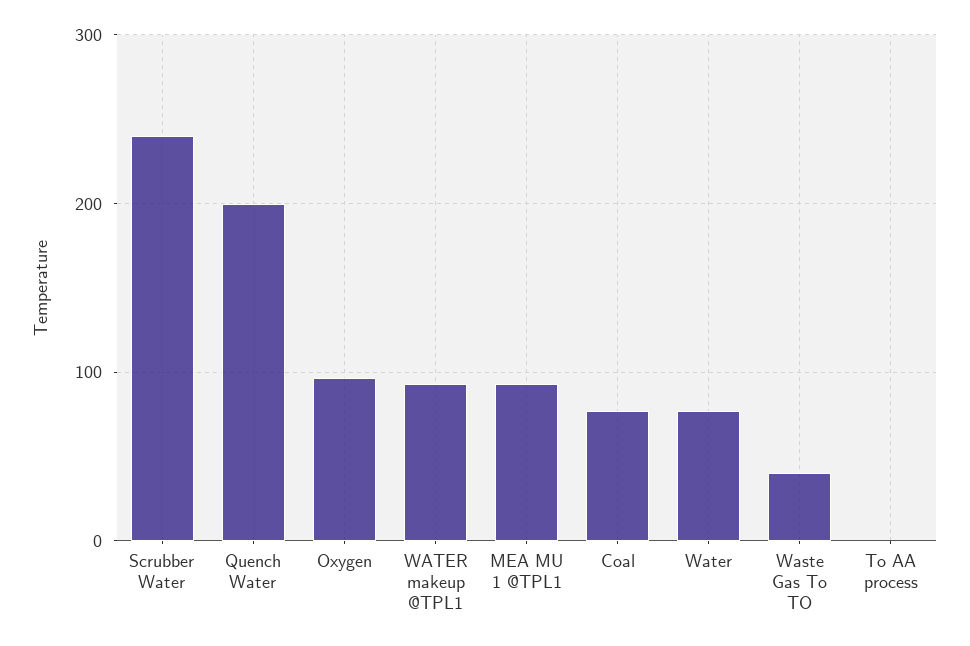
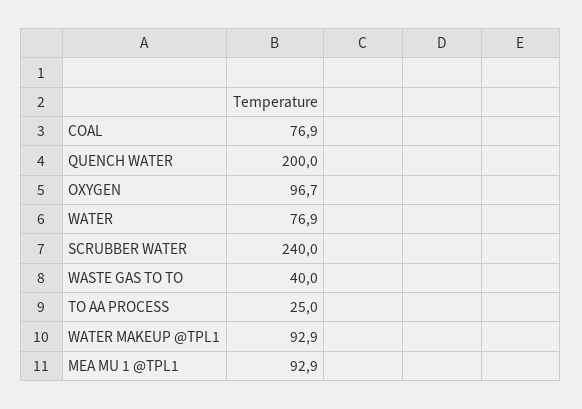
To AA process: 0 -> 25

